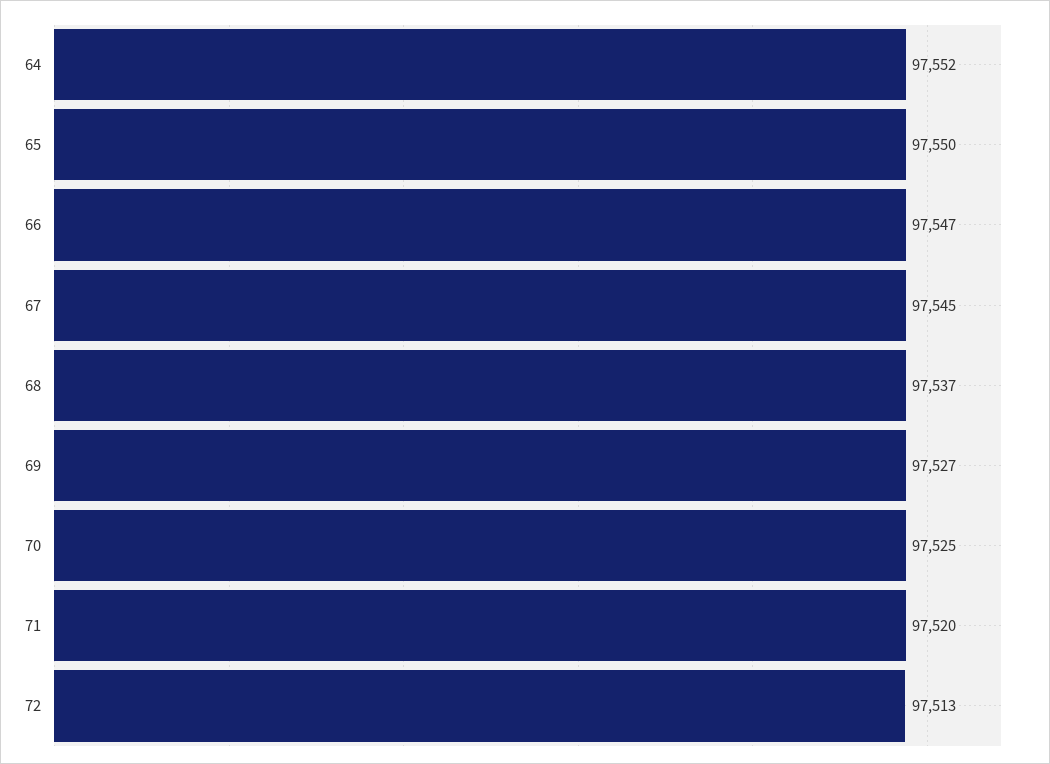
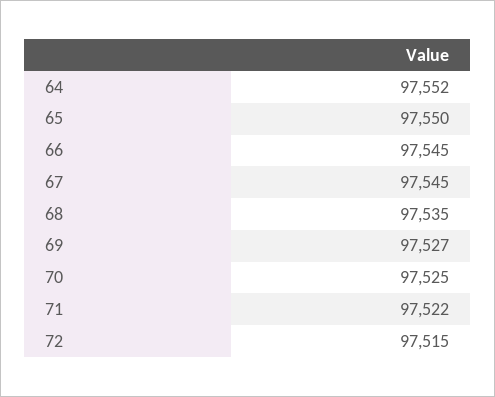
66: 97547 -> 97545
68: 97537 -> 97535
71: 97520 -> 97522
72: 97513 -> 97515

